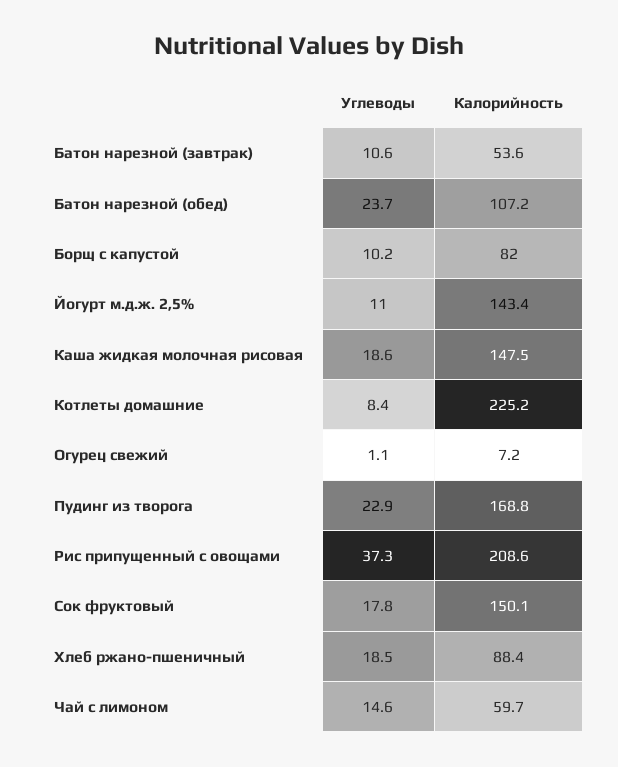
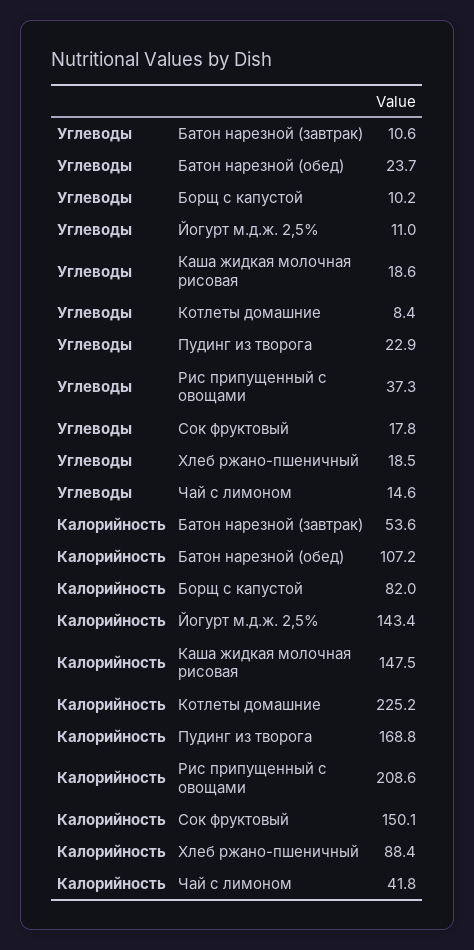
Углеводы, Огурец свежий: 1.1 -> none
Калорийность, Огурец свежий: 7.2 -> none
Калорийность, Чай с лимоном: 59.7 -> 41.8

